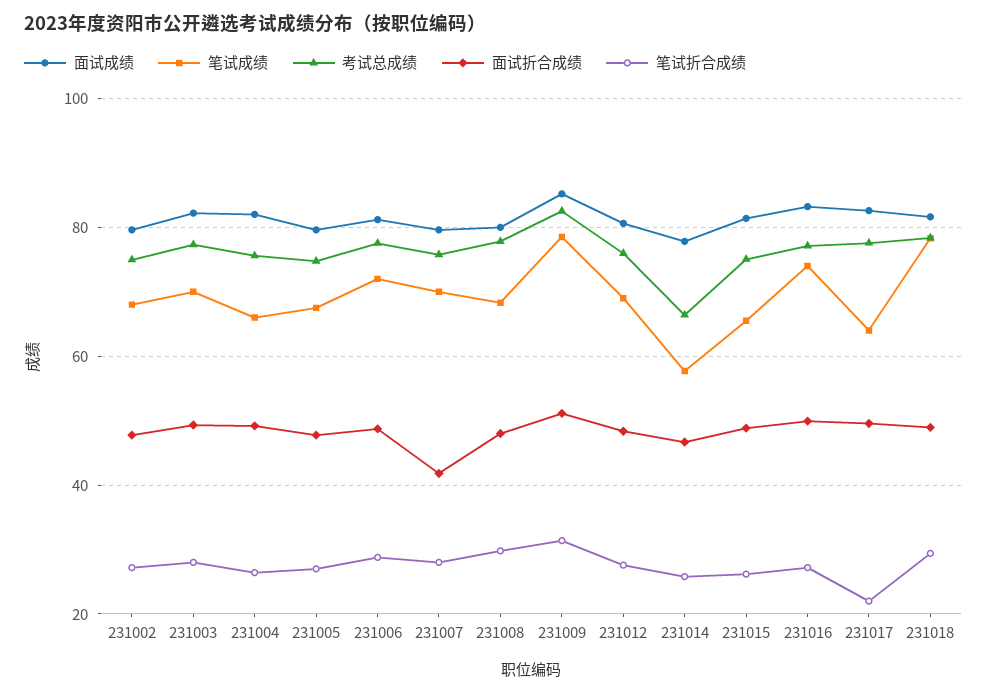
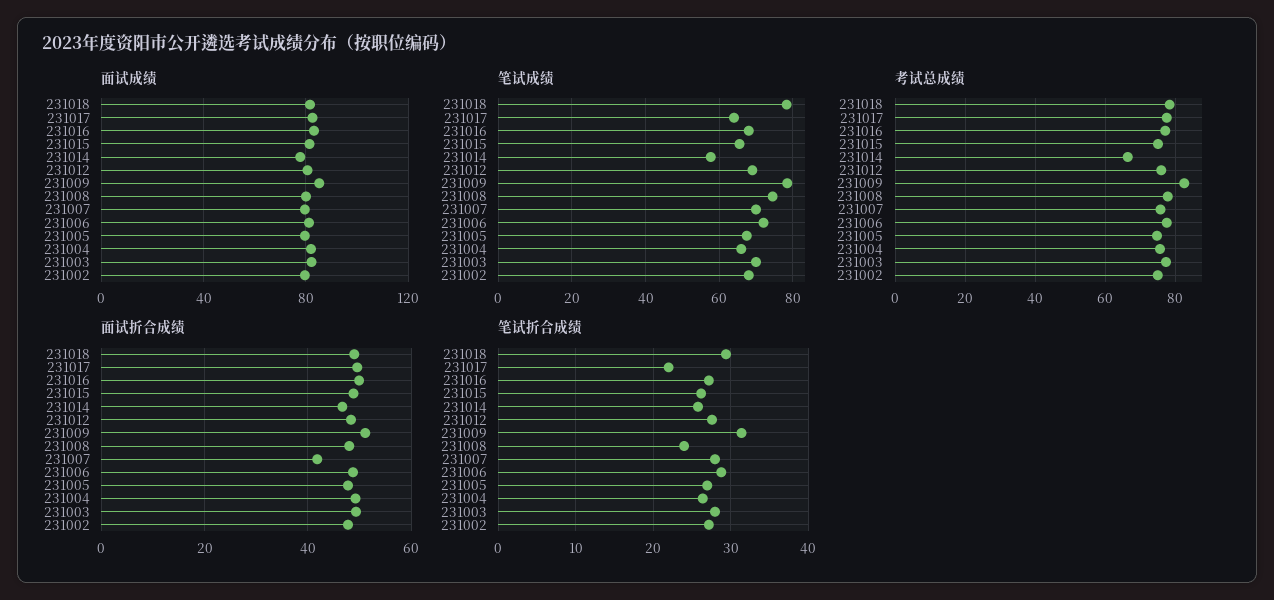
笔试成绩, 231008: 68 -> 74
笔试折合成绩, 231008: 30 -> 24
笔试成绩, 231016: 74 -> 68

